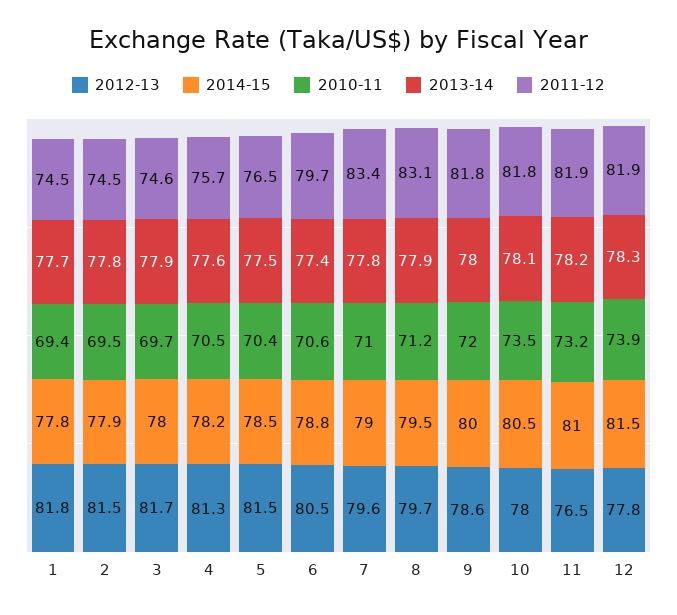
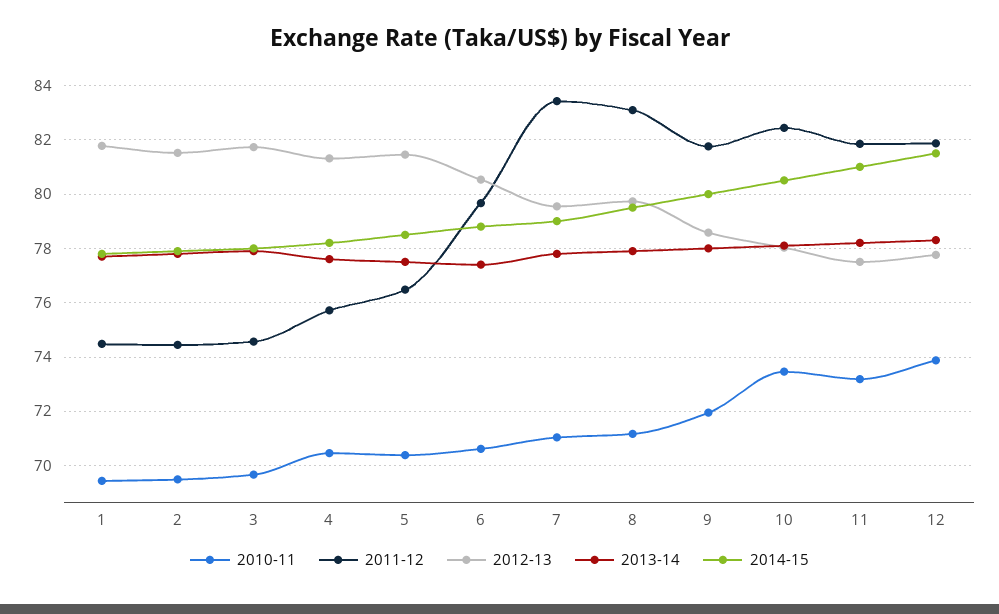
2011-12, 10: 81.8 -> 82.5
2012-13, 11: 76.5 -> 77.5

